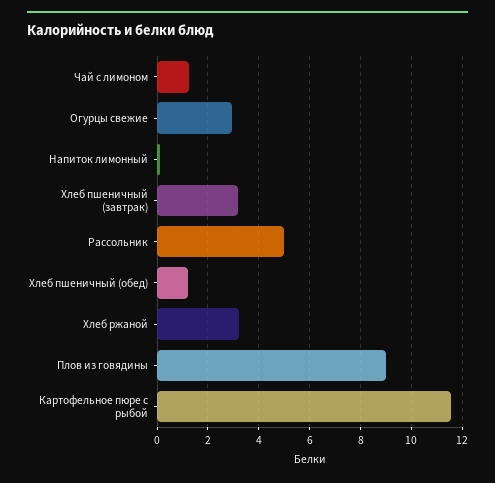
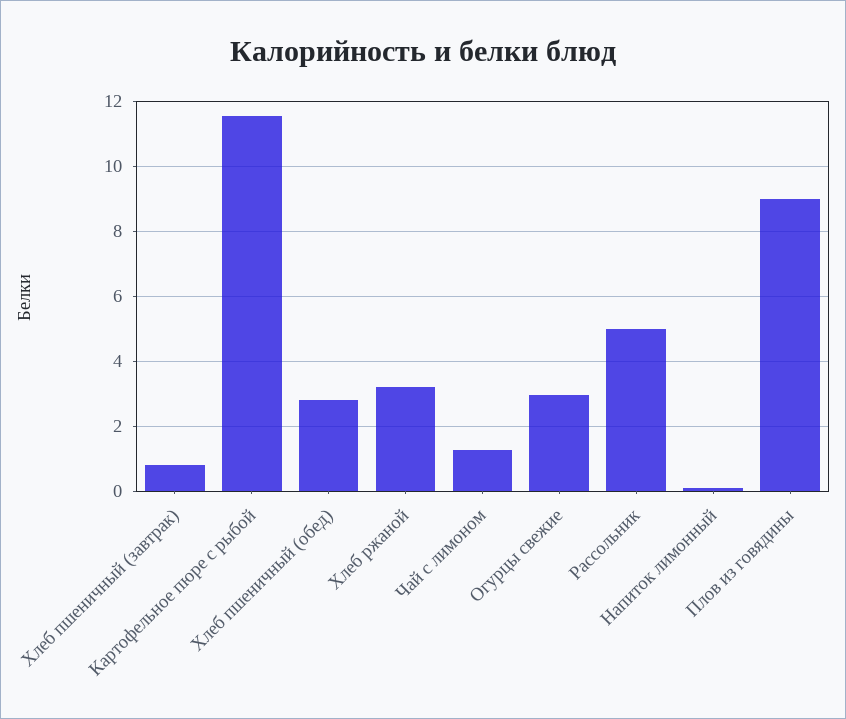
Хлеб пшеничный (завтрак): 3.25 -> 0.8
Хлеб пшеничный (обед): 1.25 -> 2.8

